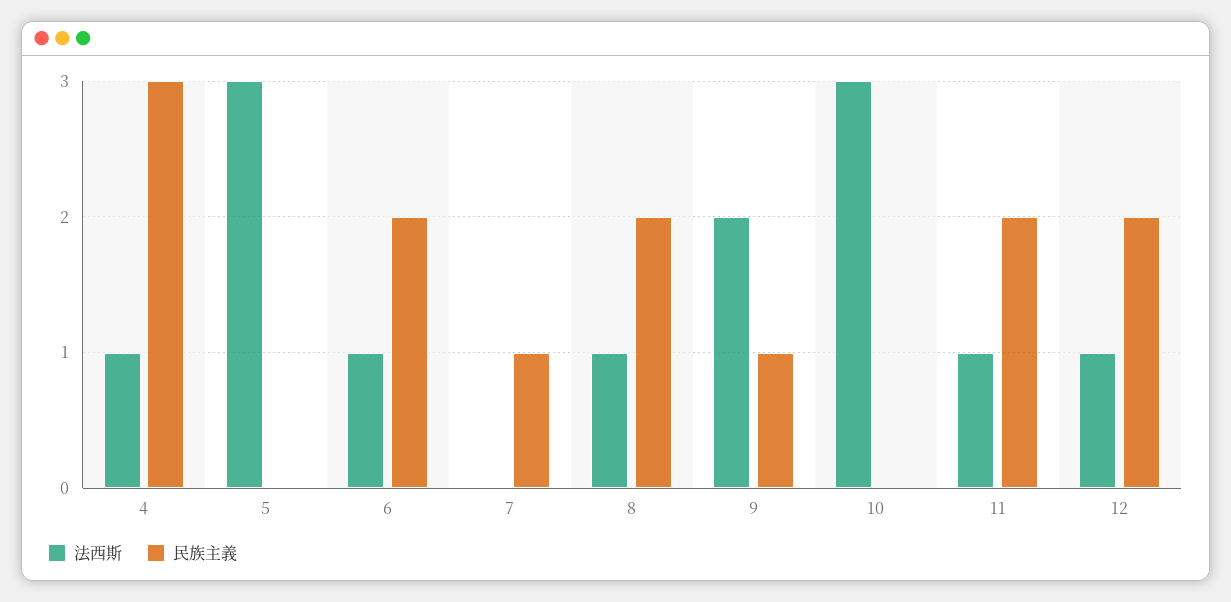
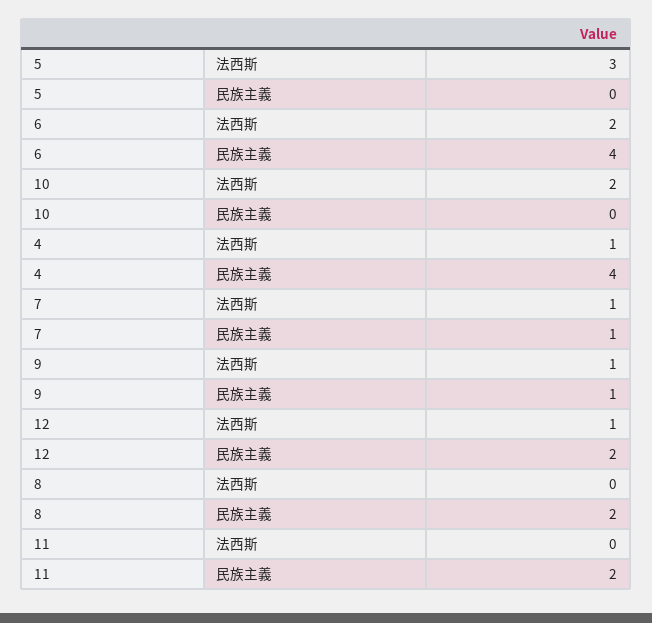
民族主義, 4: 3 -> 4
法西斯, 6: 1 -> 2
民族主義, 6: 2 -> 4
法西斯, 7: 0 -> 1
法西斯, 8: 1 -> 0
法西斯, 9: 2 -> 1
法西斯, 10: 3 -> 2
法西斯, 11: 1 -> 0

